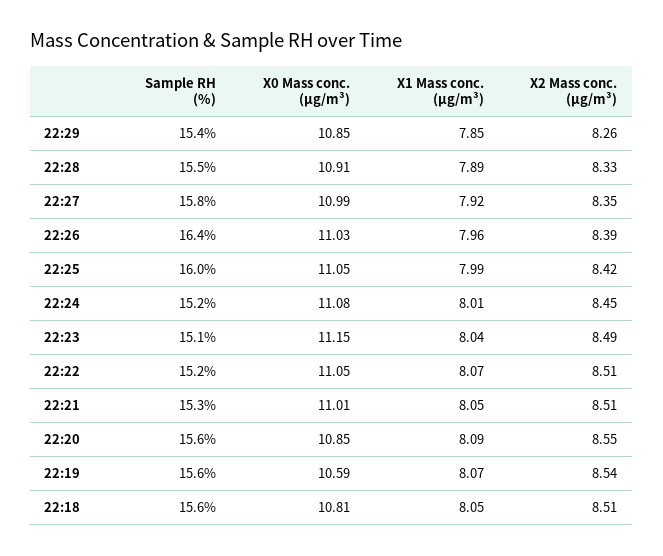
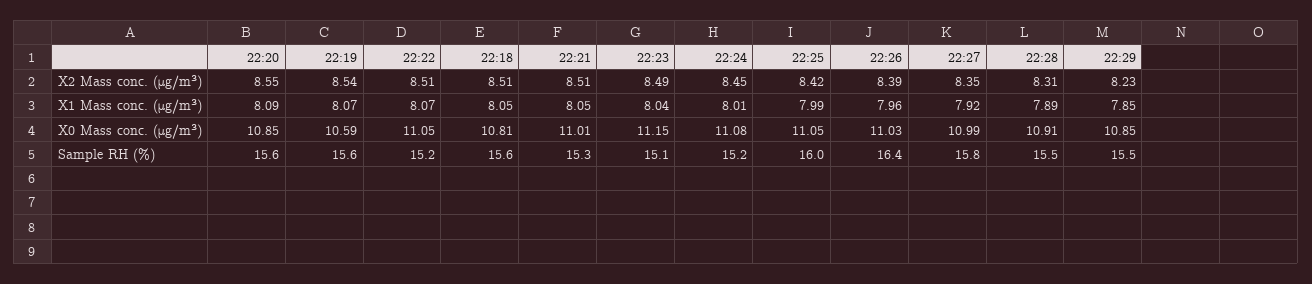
Sample RH (%), 22:29: 15.4 -> 15.5
X2 Mass conc. (μg/m³), 22:29: 8.26 -> 8.23
X2 Mass conc. (μg/m³), 22:28: 8.33 -> 8.31

